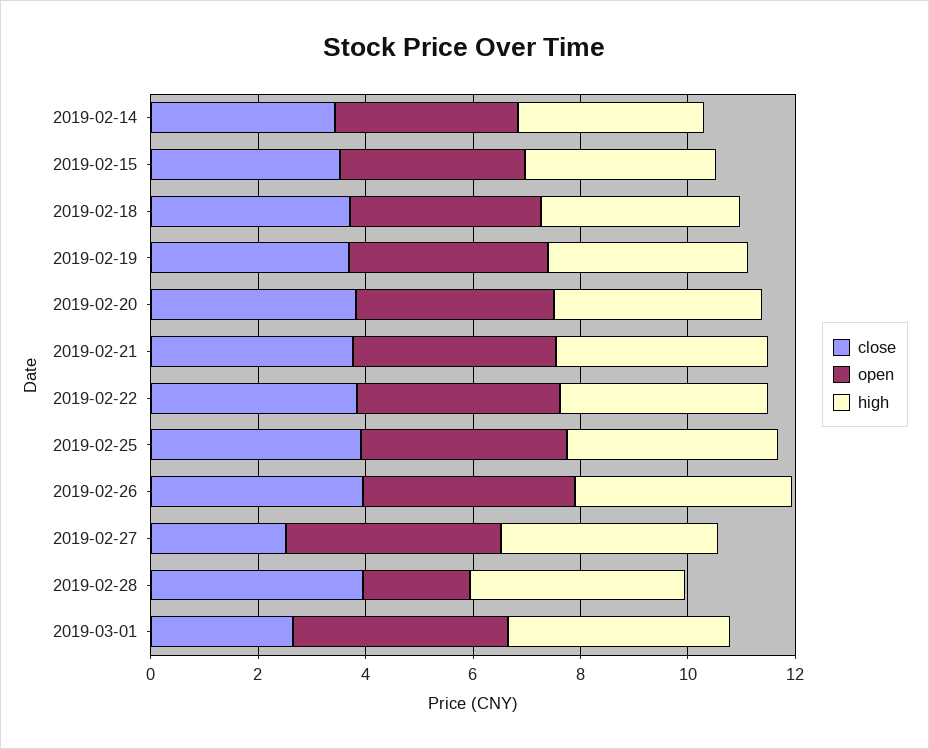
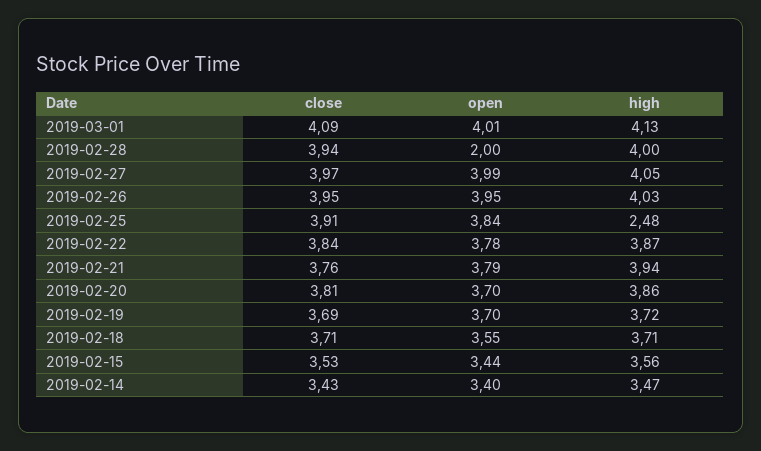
high, 2019-02-25: 4 -> 2.48
close, 2019-02-27: 2.5 -> 3.97
close, 2019-03-01: 2.5 -> 4.09

